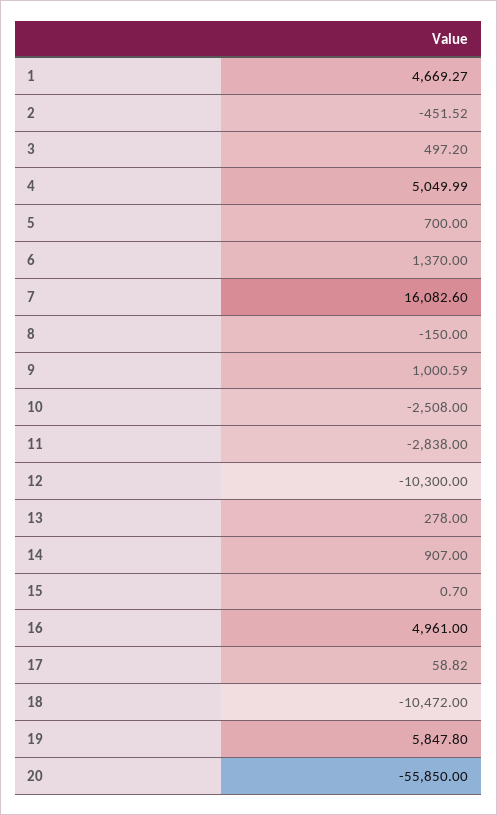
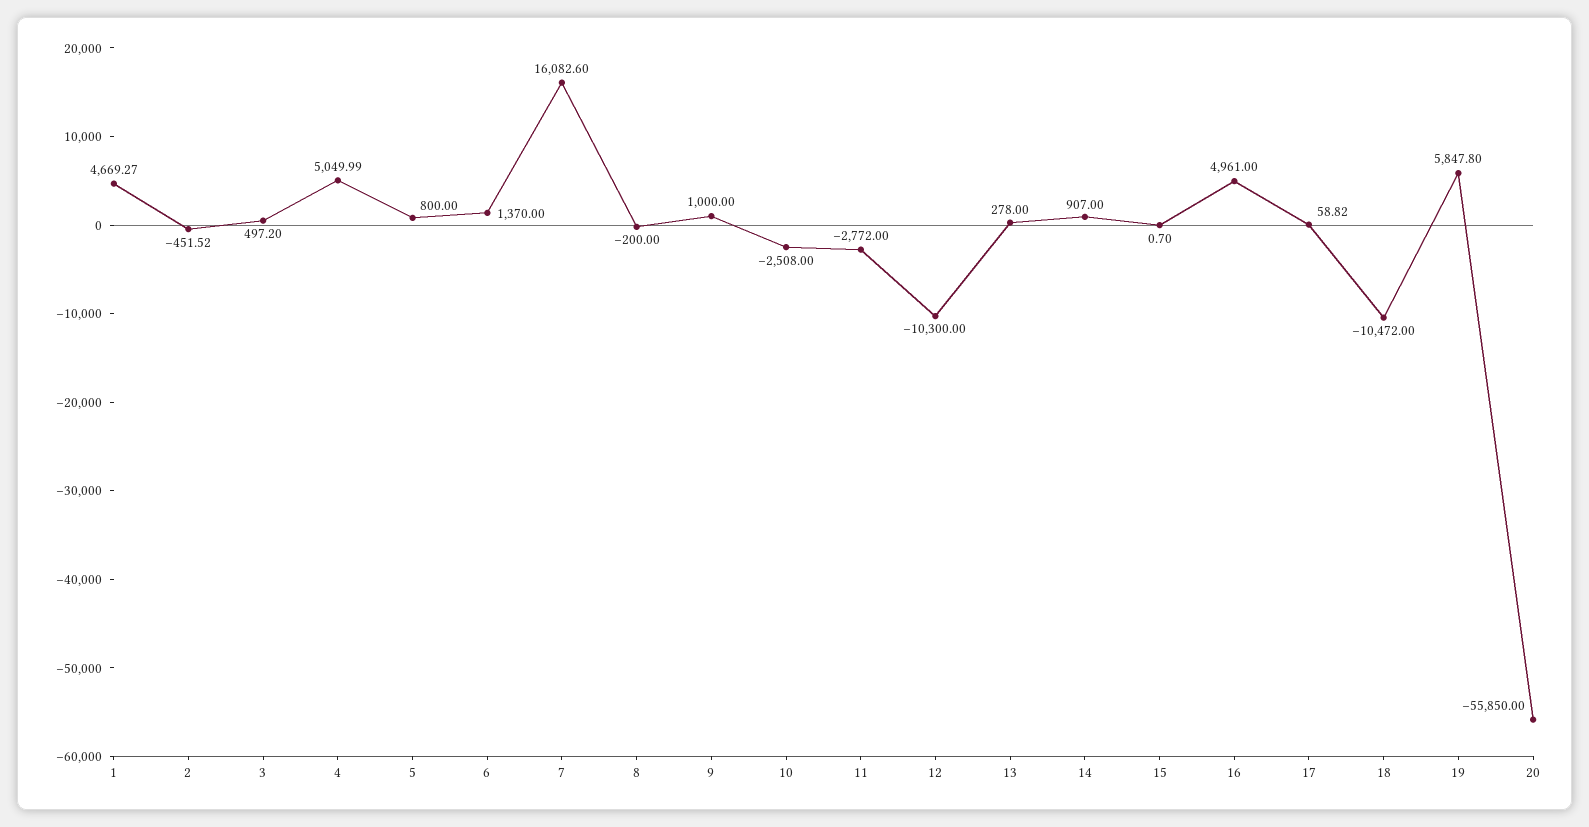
5: 700 -> 800
8: -150 -> -200
9: 1000.59 -> 1000
11: -2838 -> -2772

